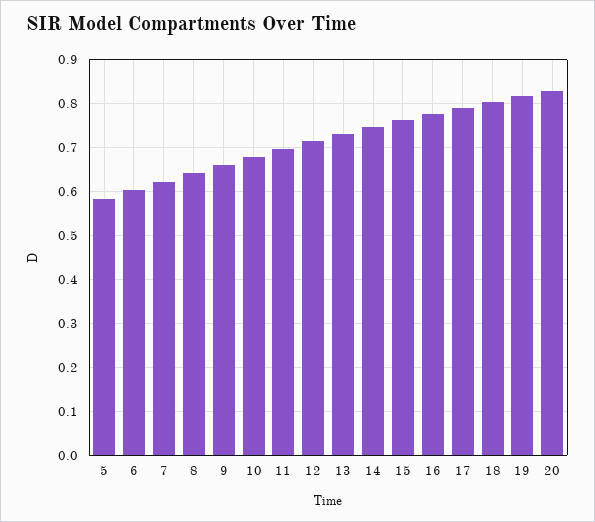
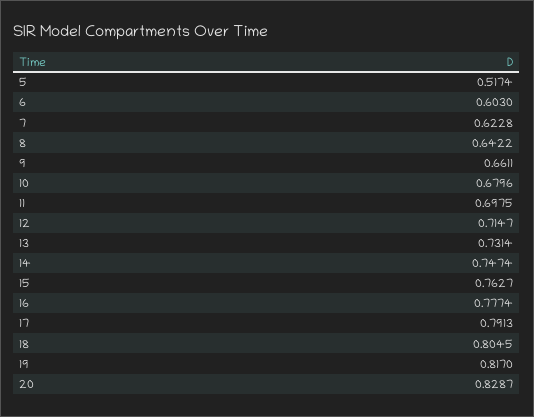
5: 0.58 -> 0.5174

